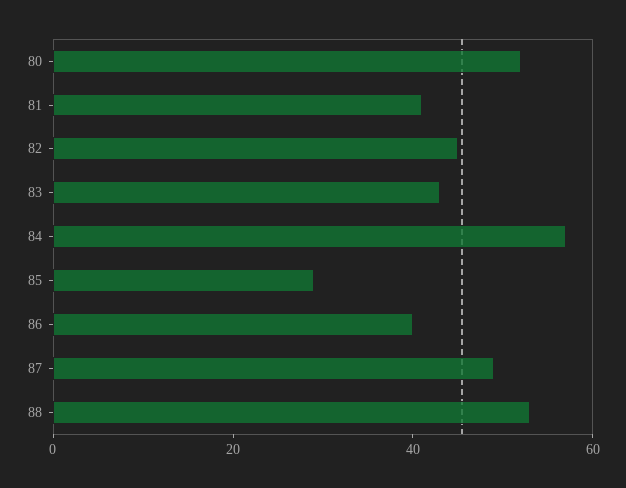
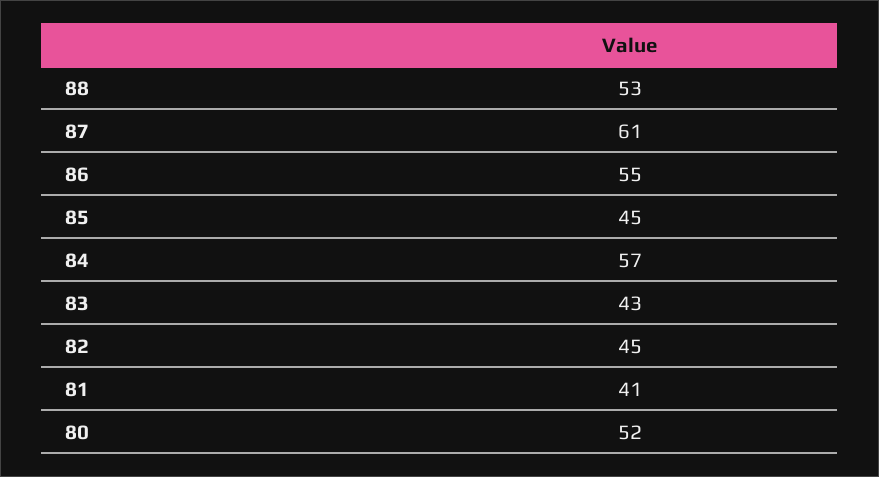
85: 30 -> 45
86: 40 -> 55
87: 50 -> 61

